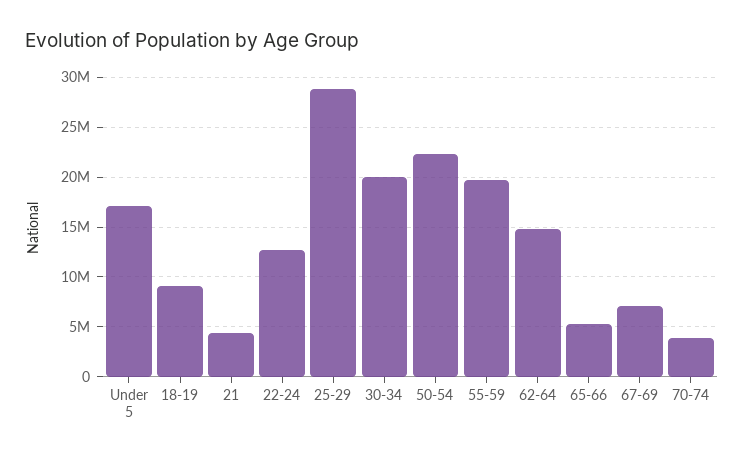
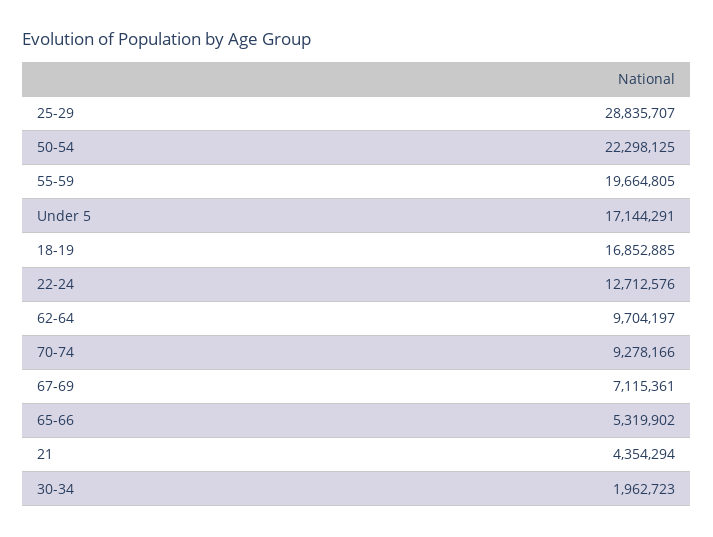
18-19: 9000000 -> 16852885
30-34: 20000000 -> 1962723
62-64: 15000000 -> 9704197
70-74: 4000000 -> 9278166

